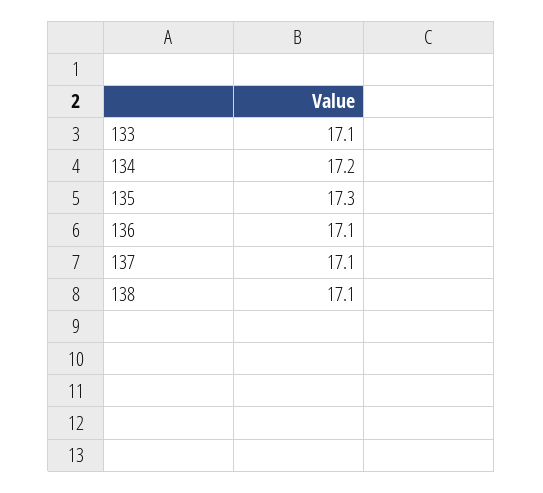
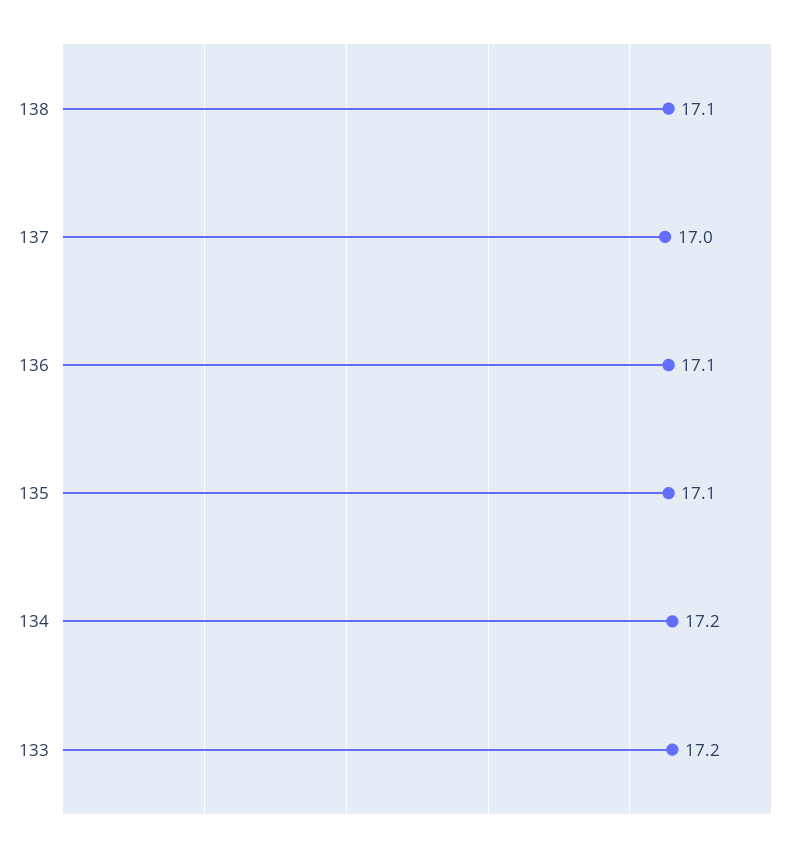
133: 17.1 -> 17.2
135: 17.3 -> 17.1
137: 17.1 -> 17

